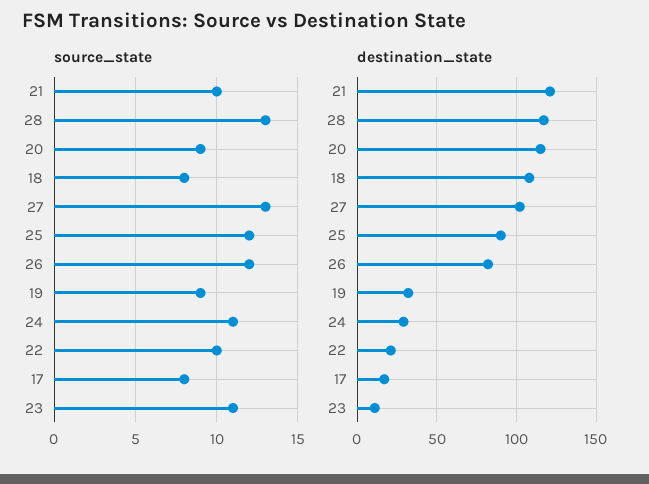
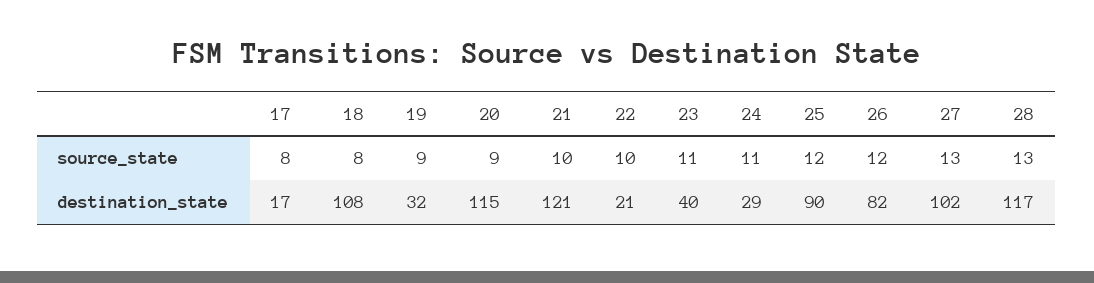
destination_state, 23: 10 -> 40

